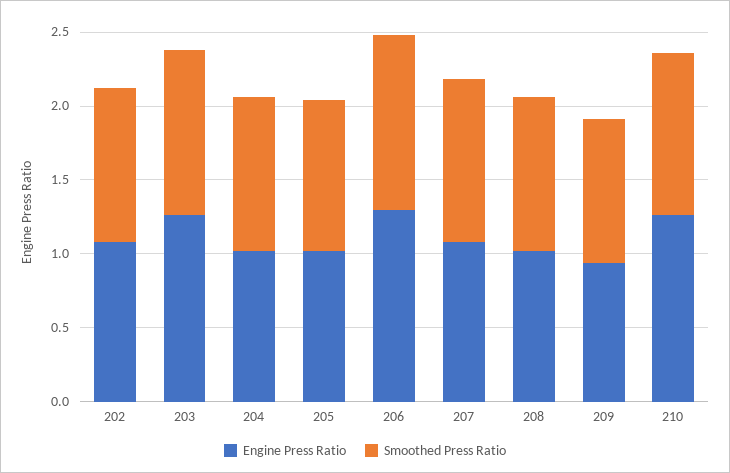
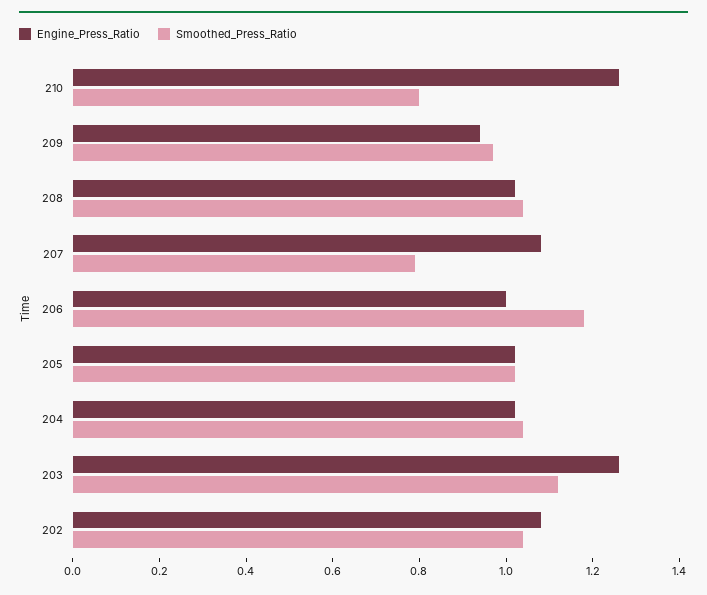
Engine Press Ratio, 206: 1.3 -> 1
Smoothed Press Ratio, 207: 1.1 -> 0.8
Smoothed Press Ratio, 210: 1.1 -> 0.8

